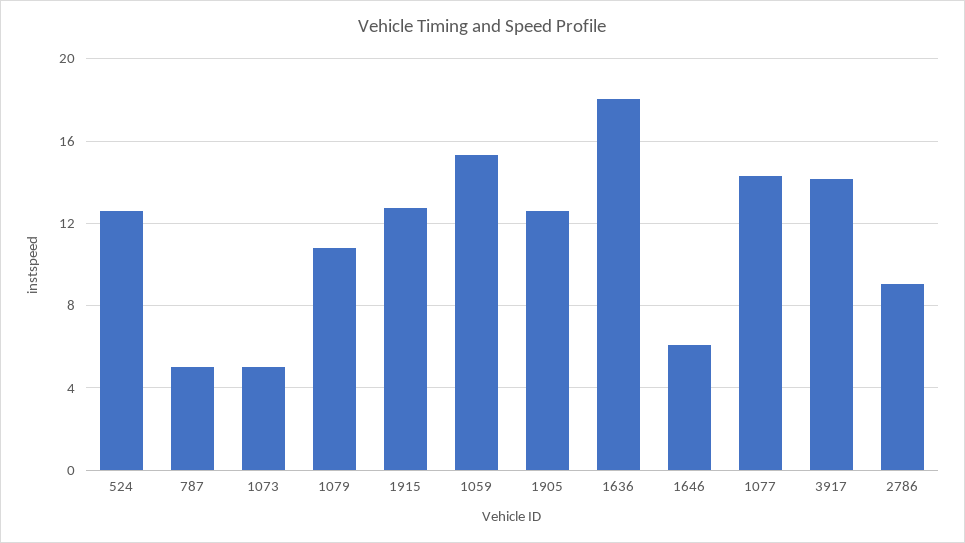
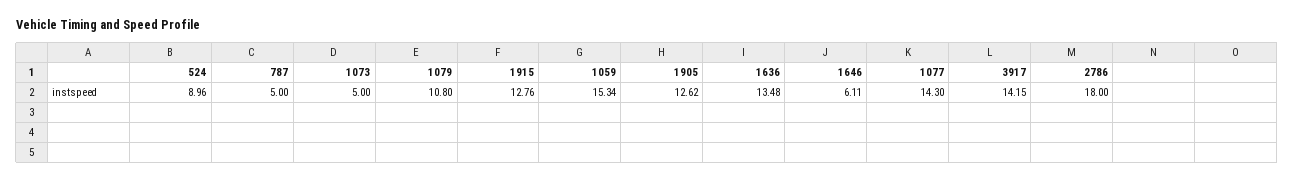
524: 12.5 -> 8.96
1636: 18 -> 13.48
2786: 9 -> 18

